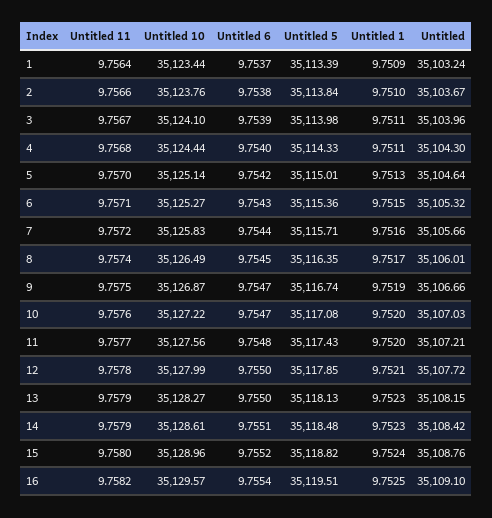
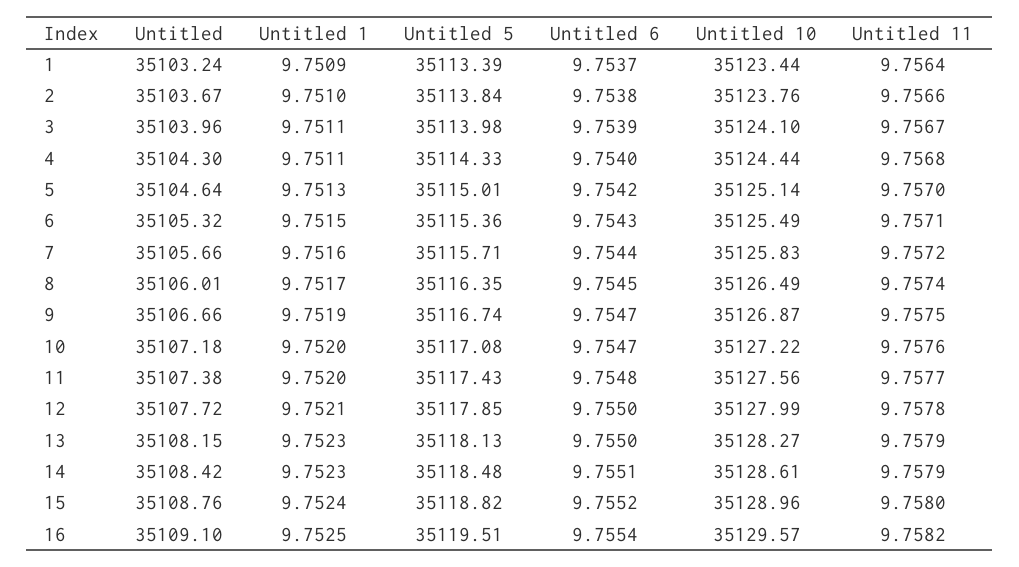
Untitled 10, 6: 35125.27 -> 35125.49
Untitled, 10: 35107.03 -> 35107.18
Untitled, 11: 35107.21 -> 35107.38

